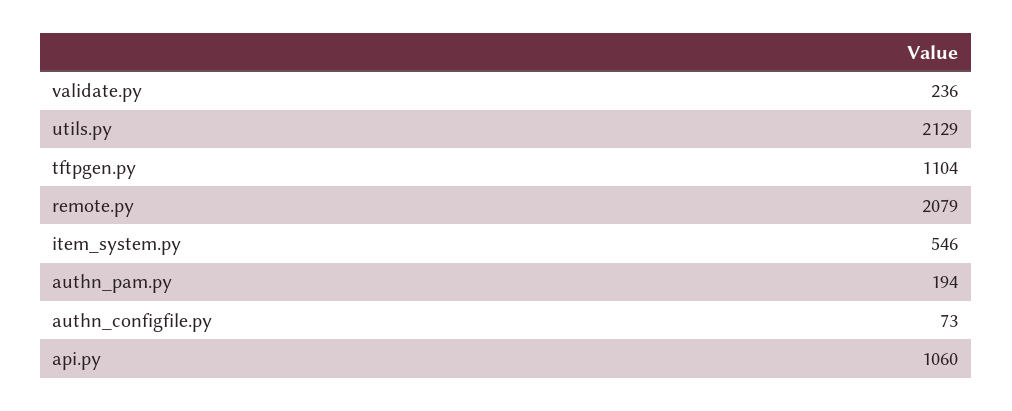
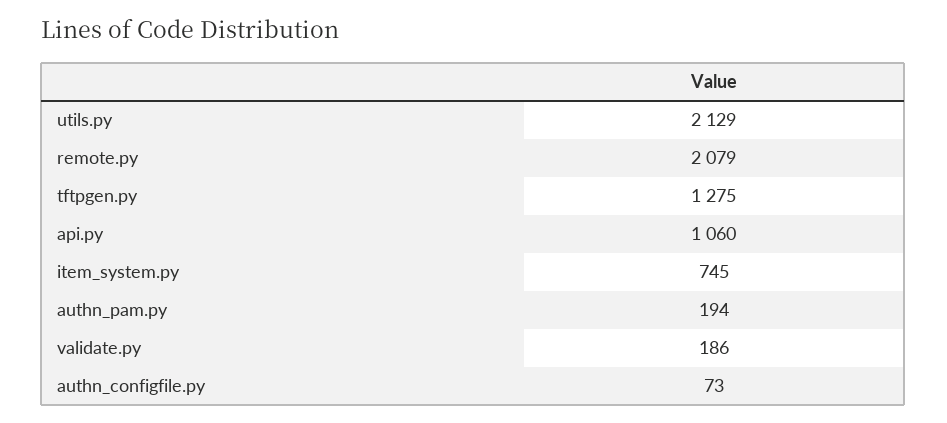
validate.py: 236 -> 186
tftpgen.py: 1104 -> 1275
item_system.py: 546 -> 745

